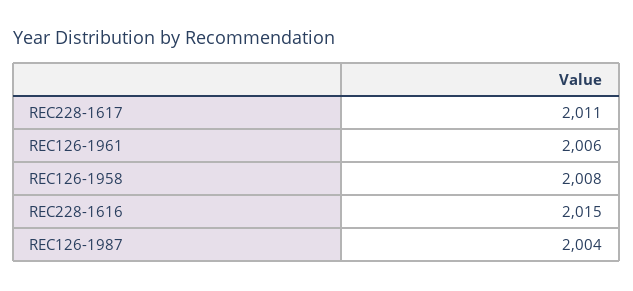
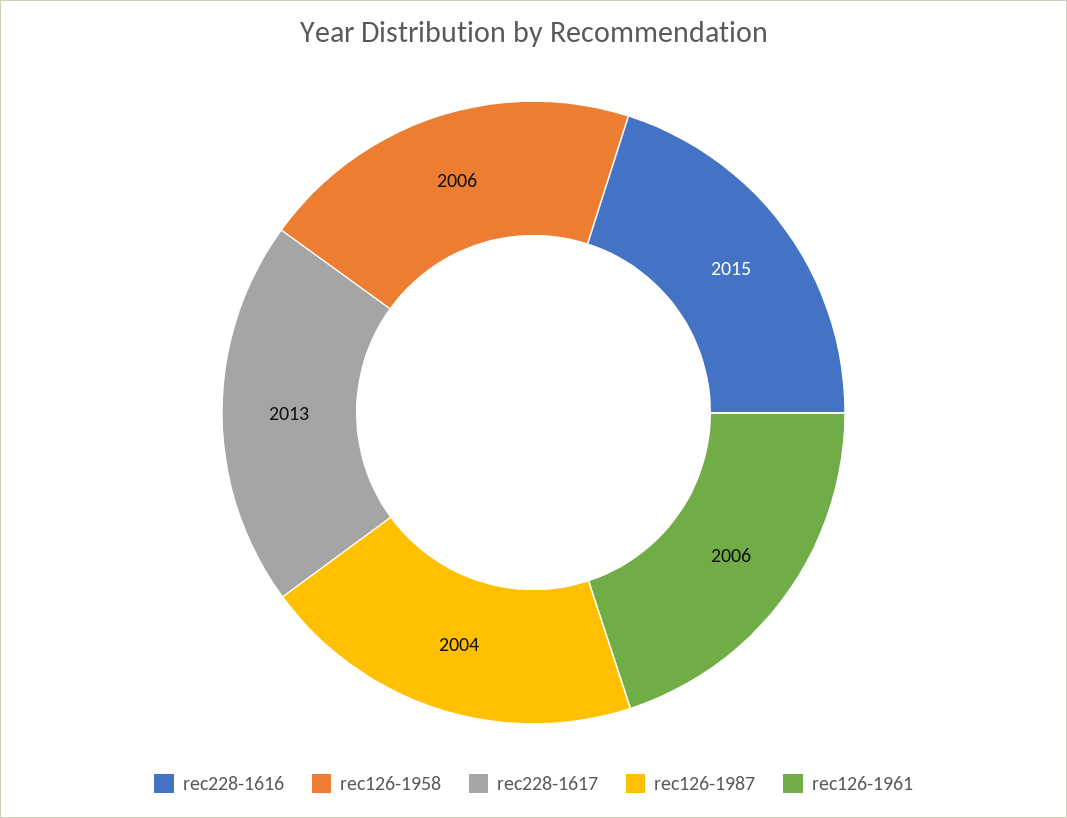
REC228-1617: 2011 -> 2013
REC126-1958: 2008 -> 2006

